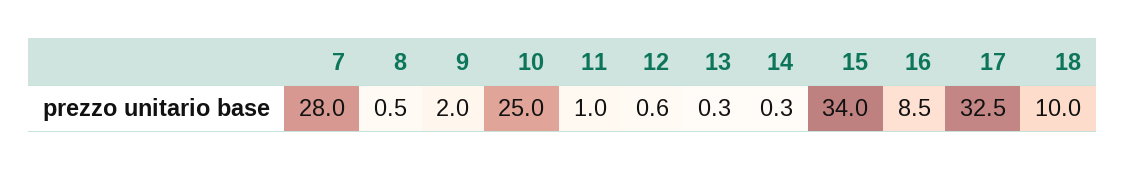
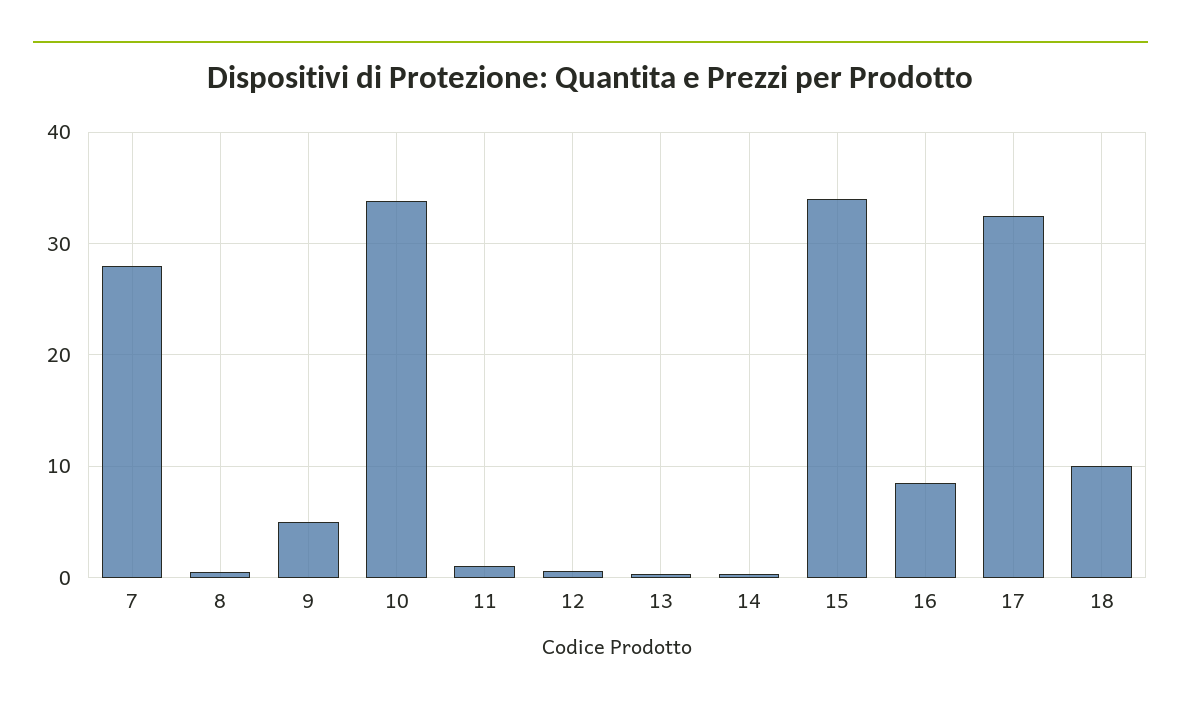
9: 2 -> 5
10: 25 -> 34

